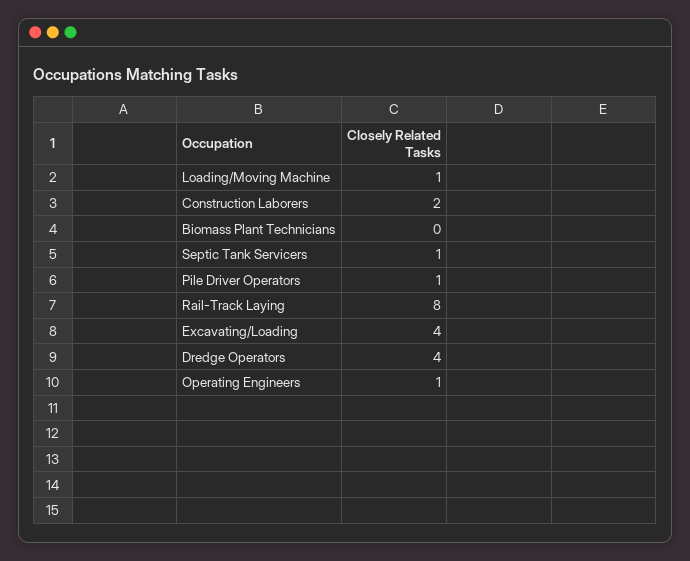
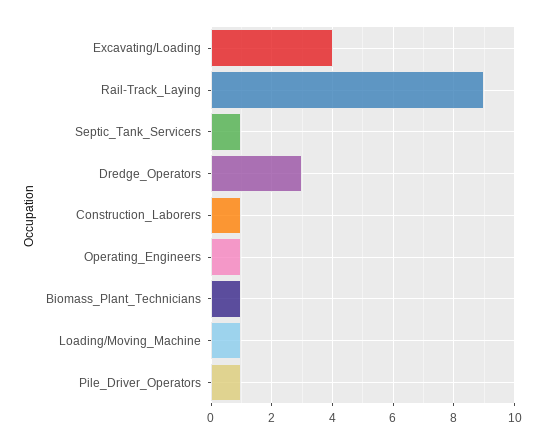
Construction Laborers: 2 -> 1
Biomass Plant Technicians: 0 -> 1
Rail-Track Laying: 8 -> 9
Dredge Operators: 4 -> 3

